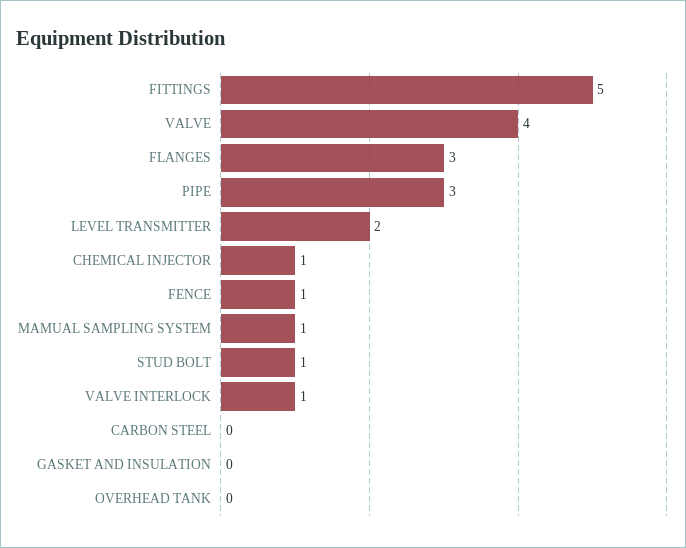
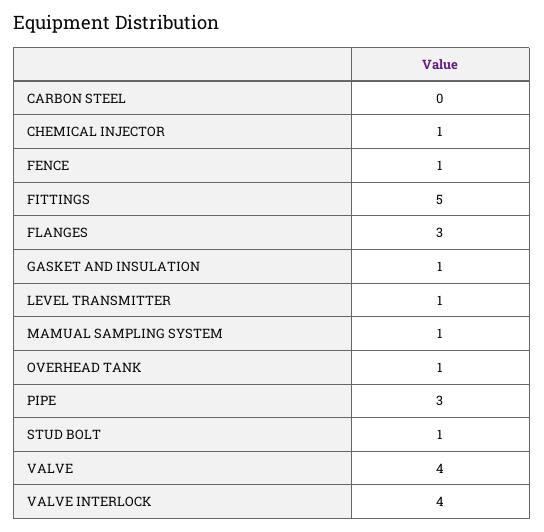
LEVEL TRANSMITTER: 2 -> 1
VALVE INTERLOCK: 1 -> 4
GASKET AND INSULATION: 0 -> 1
OVERHEAD TANK: 0 -> 1

